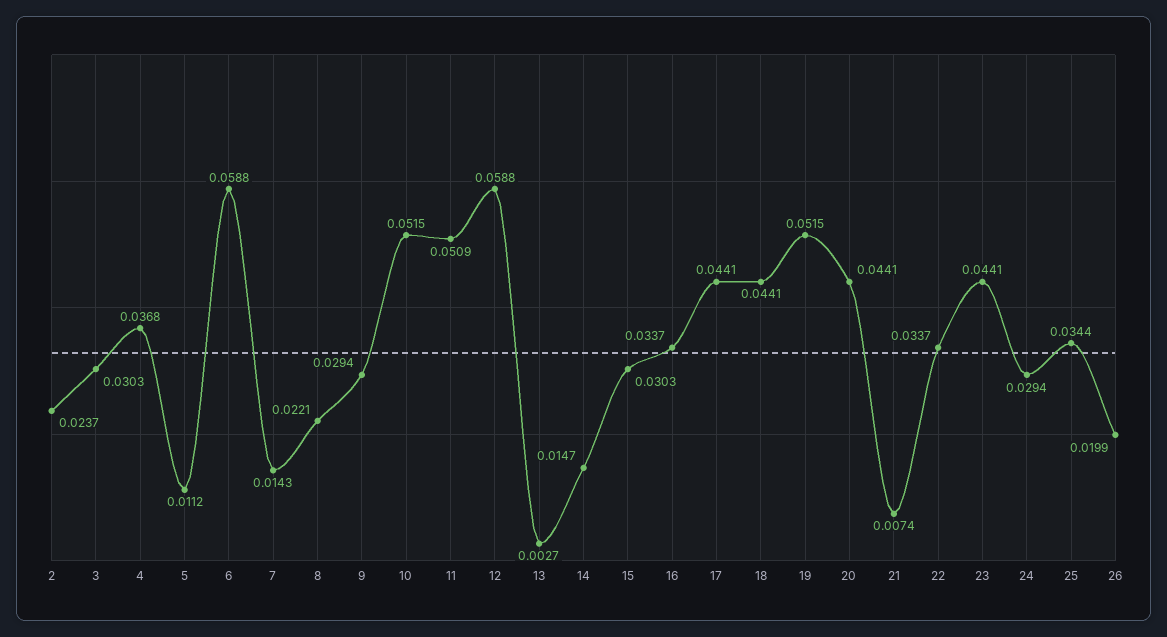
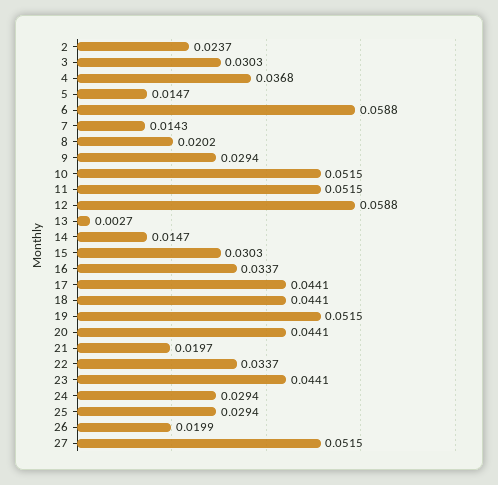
5: 0.0112 -> 0.0147
8: 0.0221 -> 0.0202
11: 0.0509 -> 0.0515
21: 0.0074 -> 0.0197
25: 0.0344 -> 0.0294
27: none -> 0.0515

